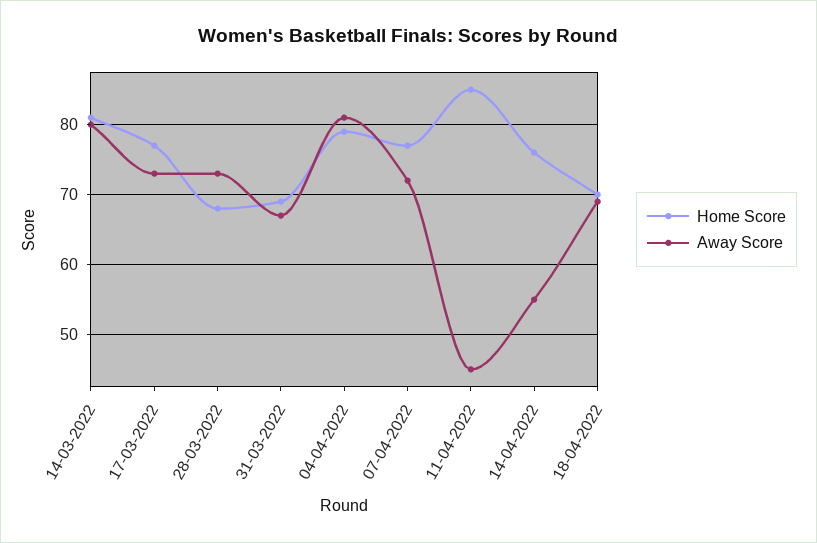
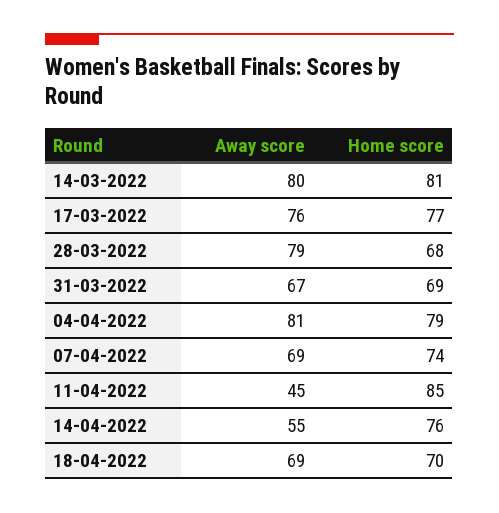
Away Score, 17-03-2022: 73 -> 76
Away Score, 28-03-2022: 73 -> 79
Home Score, 07-04-2022: 77 -> 74
Away Score, 07-04-2022: 72 -> 69

